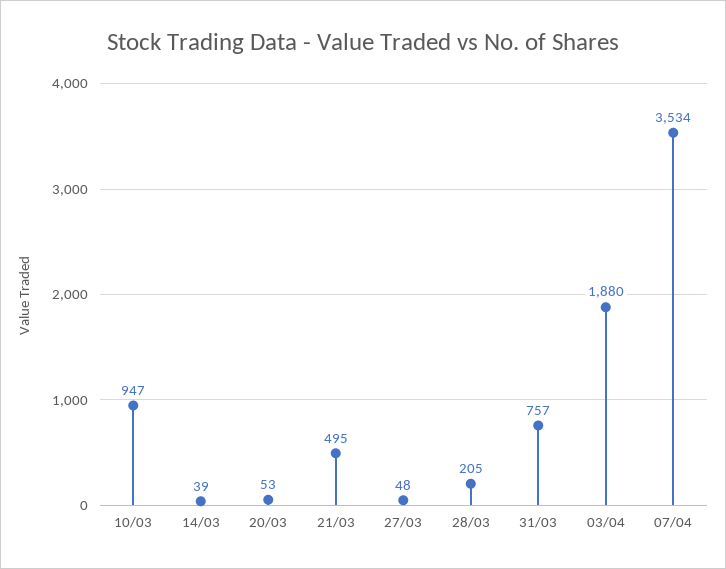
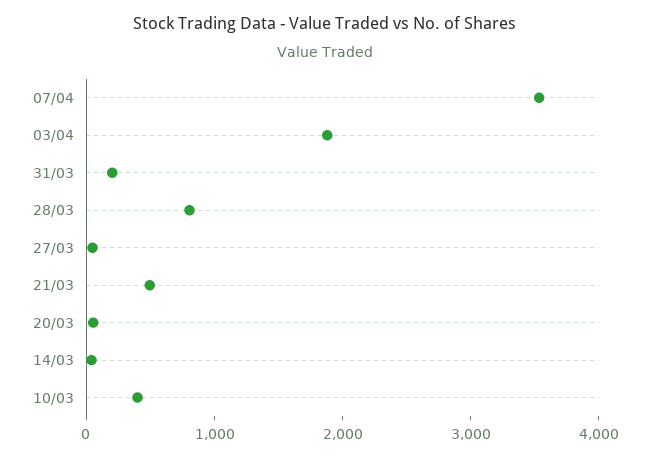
10/03: 947 -> 400
28/03: 205 -> 800
31/03: 757 -> 200

